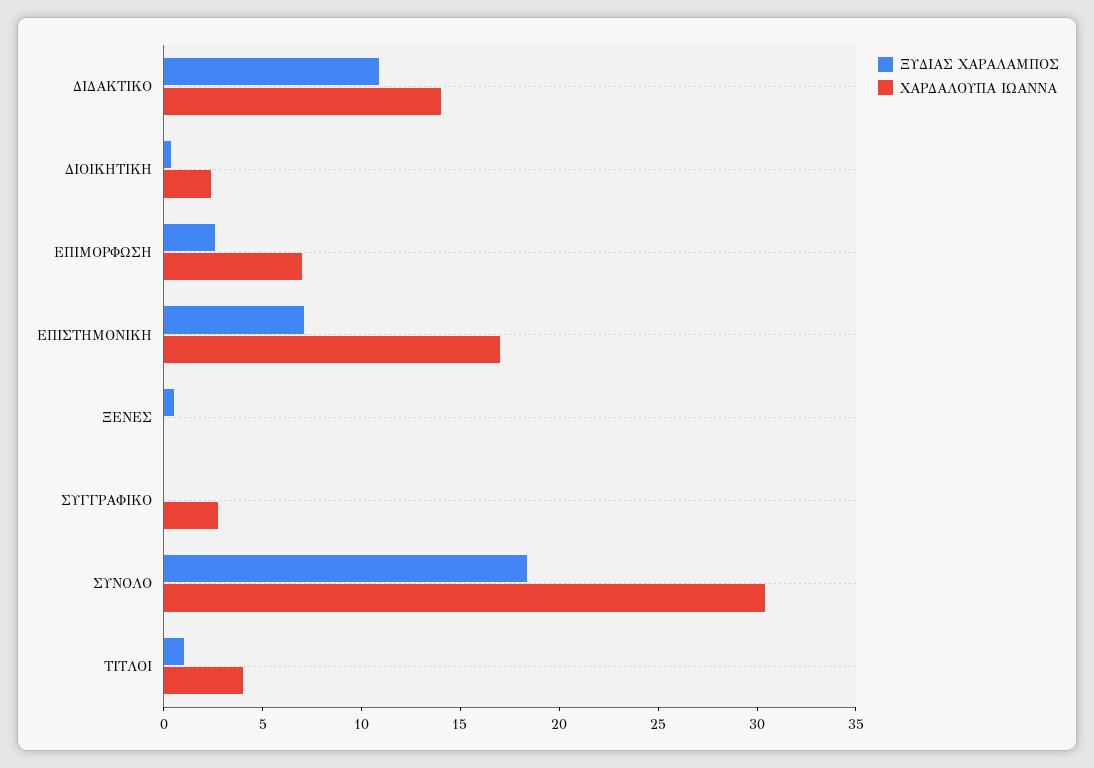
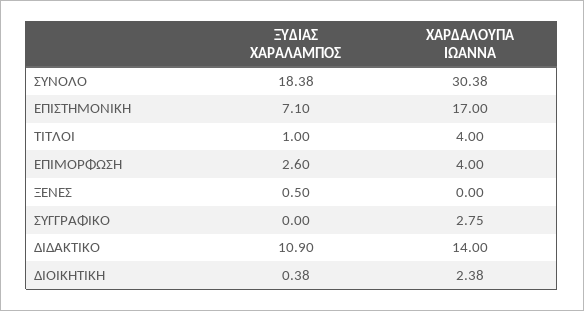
ΧΑΡΔΑΛΟΥΠΑ ΙΩΑΝΝΑ, ΕΠΙΜΟΡΦΩΣΗ: 7 -> 4

